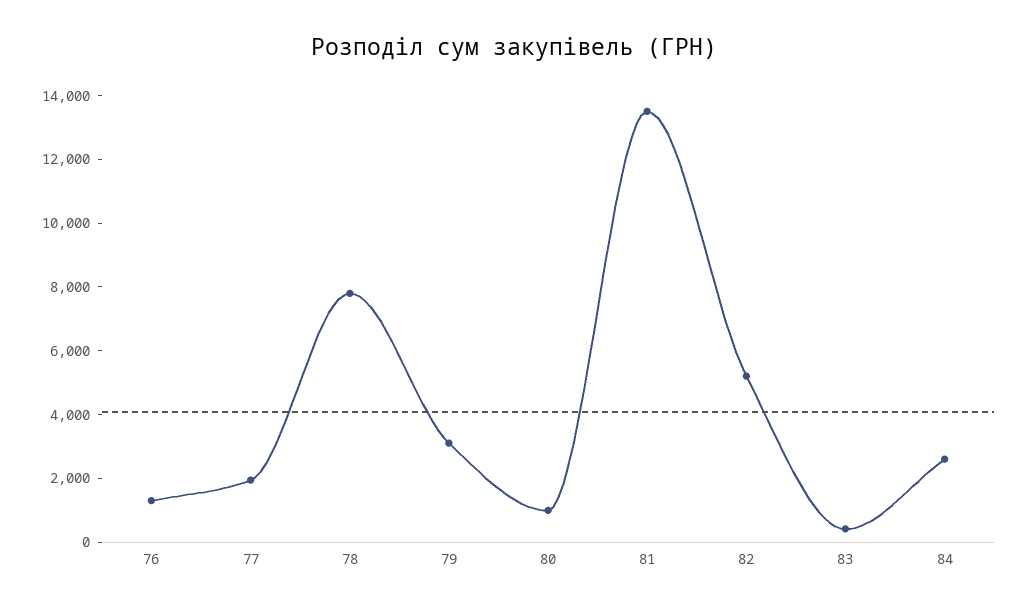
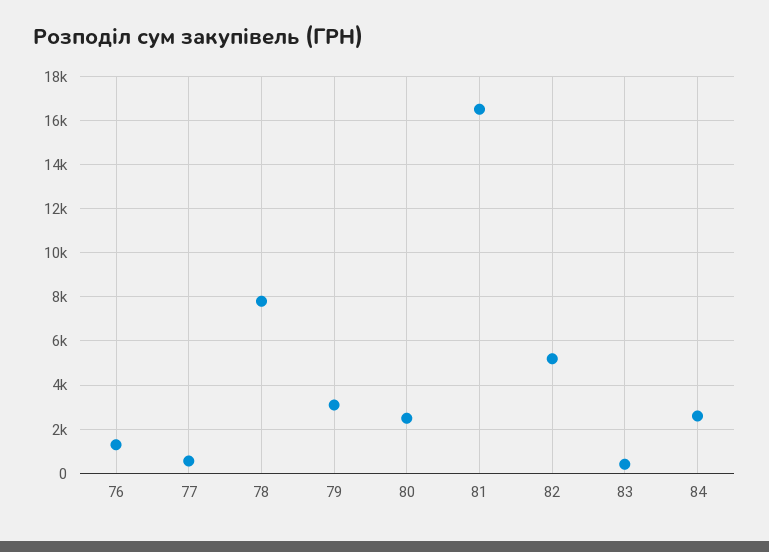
77: 2000 -> 500
80: 1000 -> 2500
81: 13500 -> 16500

